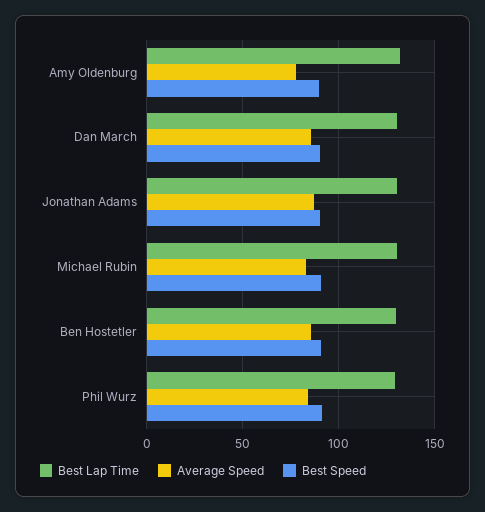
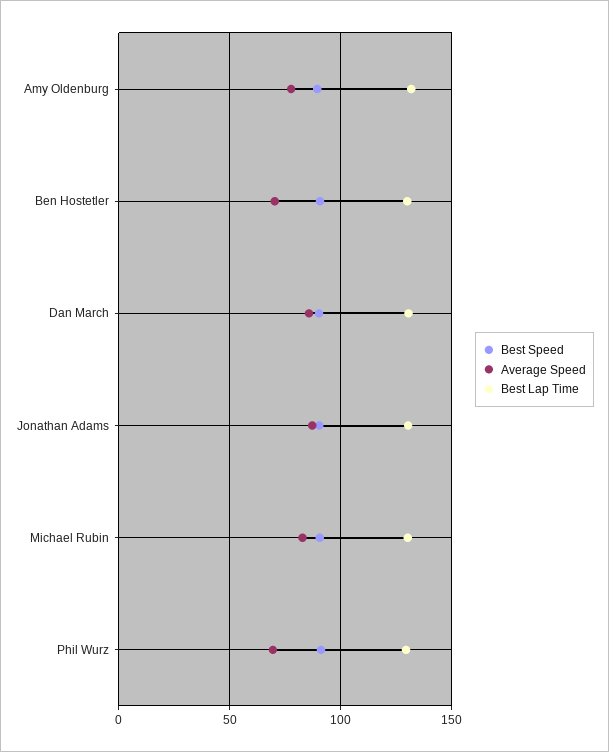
Average Speed, Ben Hostetler: 85 -> 70
Average Speed, Phil Wurz: 85 -> 70

